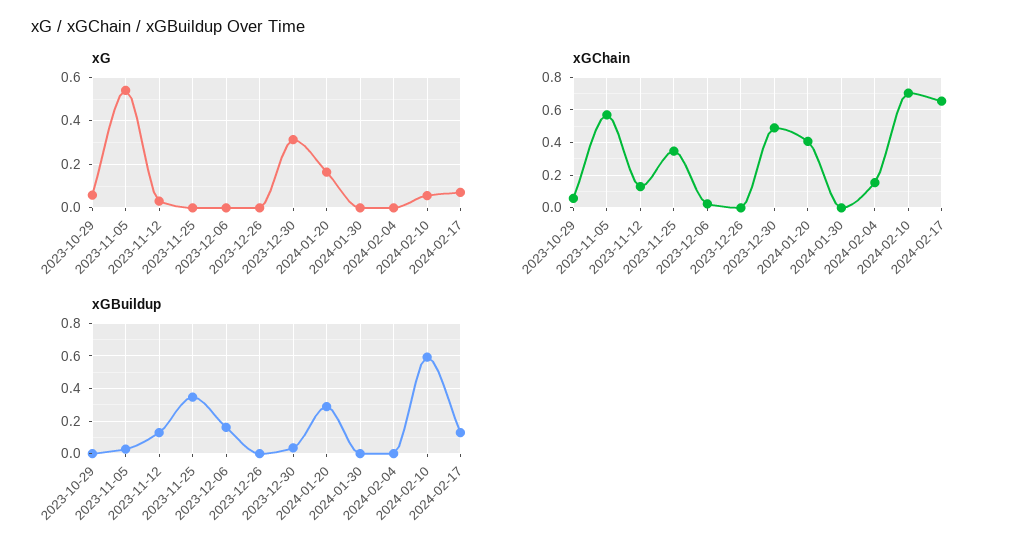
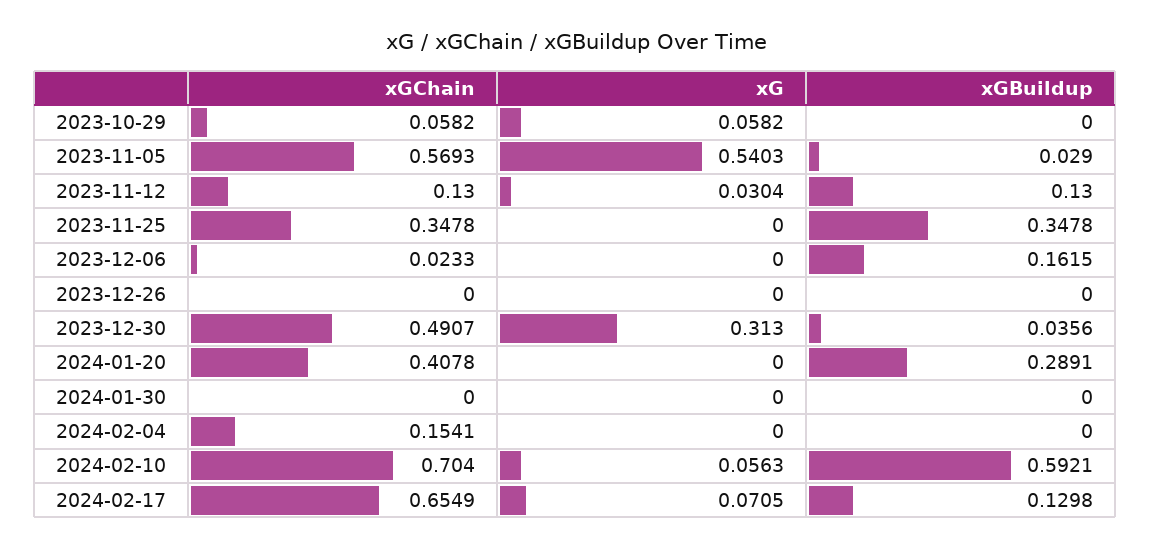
xG, 2024-01-20: 0.15 -> 0

